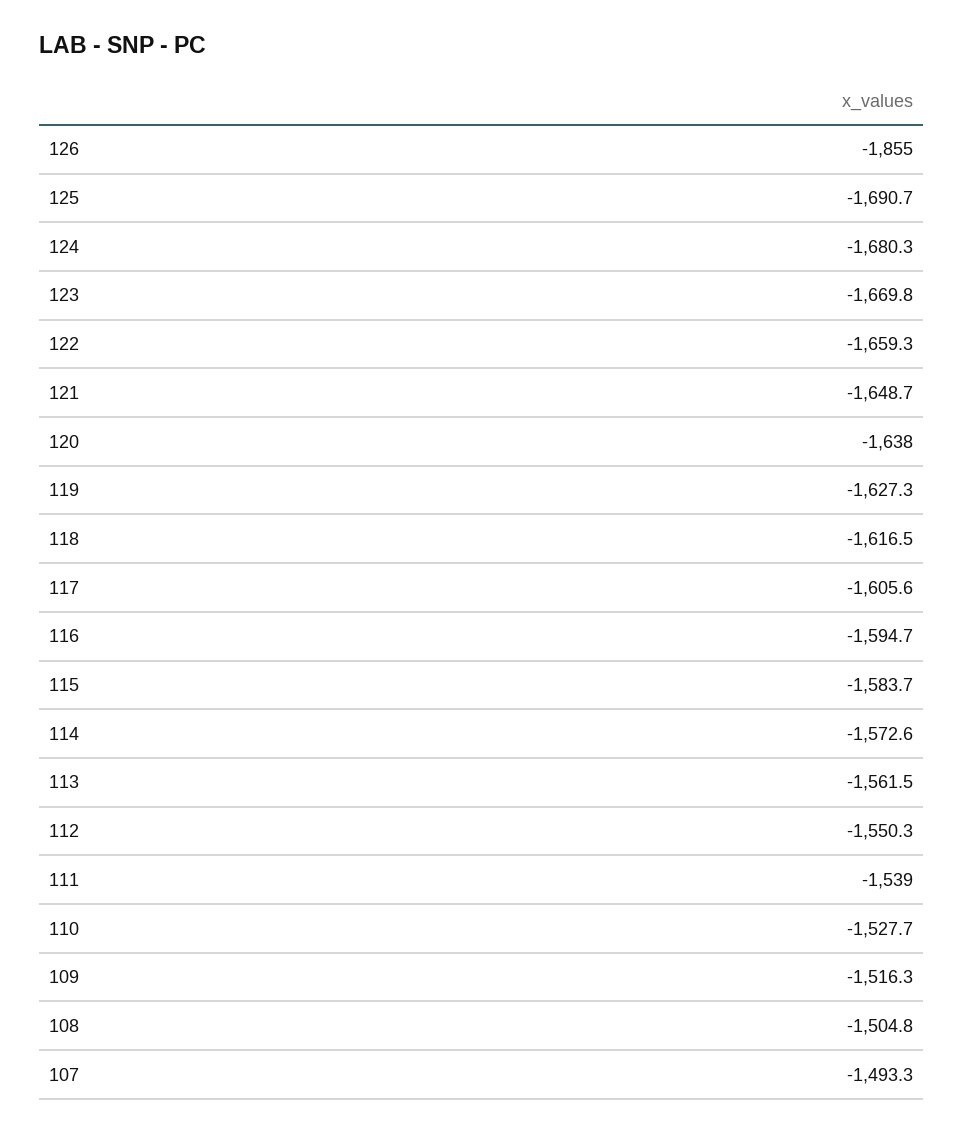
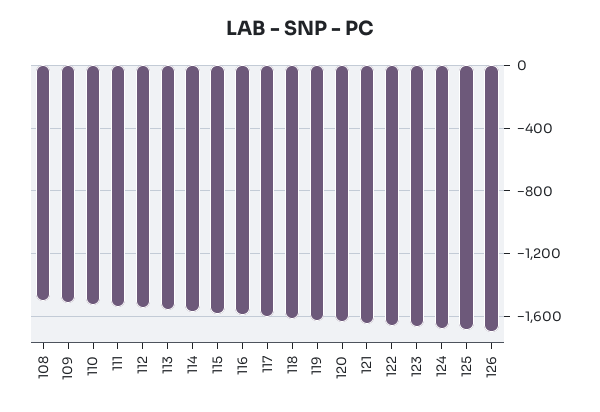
126: -1855 -> -1700
107: -1493.3 -> none

